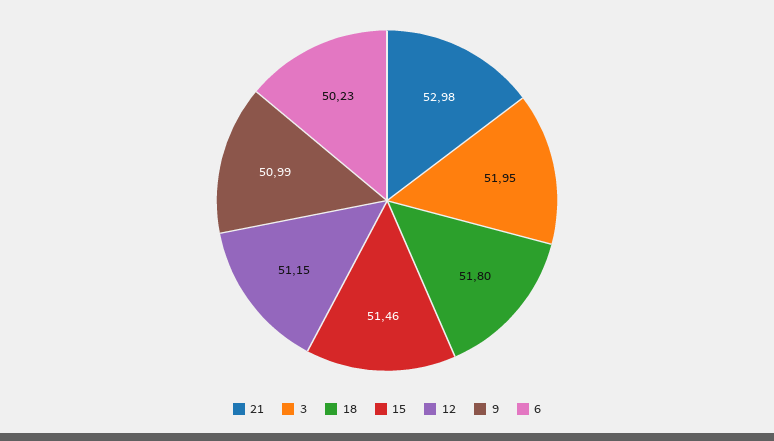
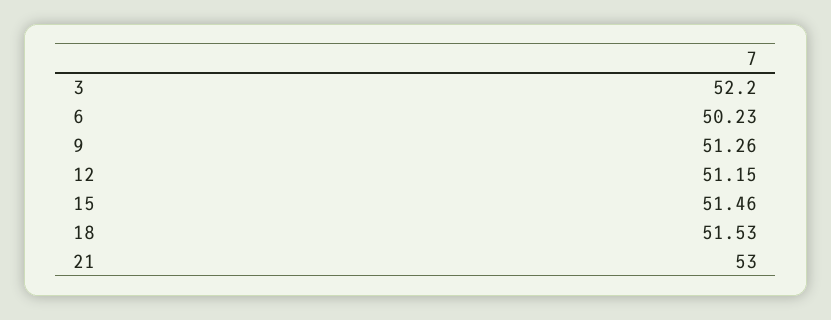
21: 52.98 -> 53
3: 51.95 -> 52.2
18: 51.8 -> 51.53
9: 50.99 -> 51.26

